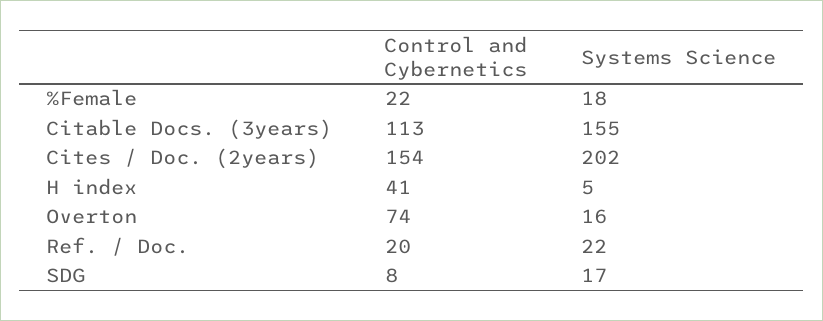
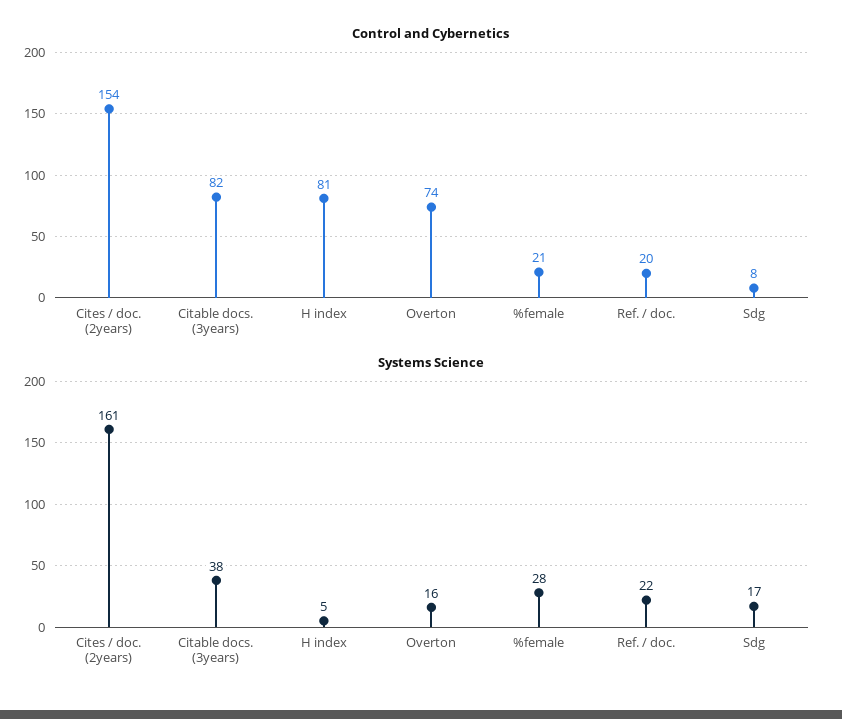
Control and Cybernetics, %Female: 22 -> 21
Systems Science, %Female: 18 -> 28
Control and Cybernetics, Citable Docs. (3years): 113 -> 82
Systems Science, Citable Docs. (3years): 155 -> 38
Systems Science, Cites / Doc. (2years): 202 -> 161
Control and Cybernetics, H index: 41 -> 81

